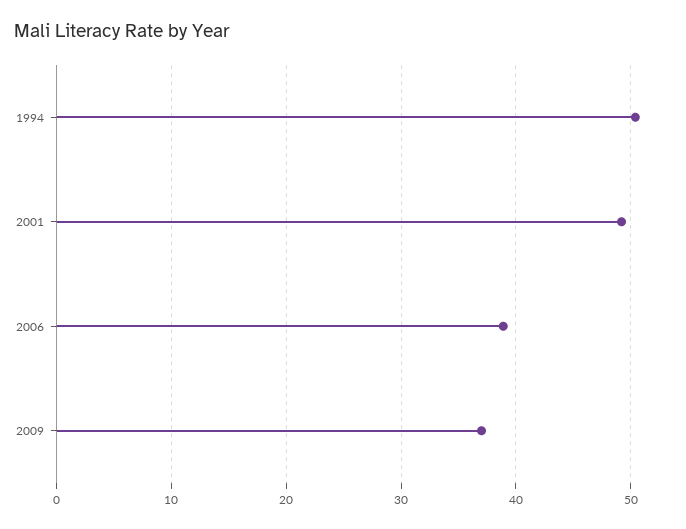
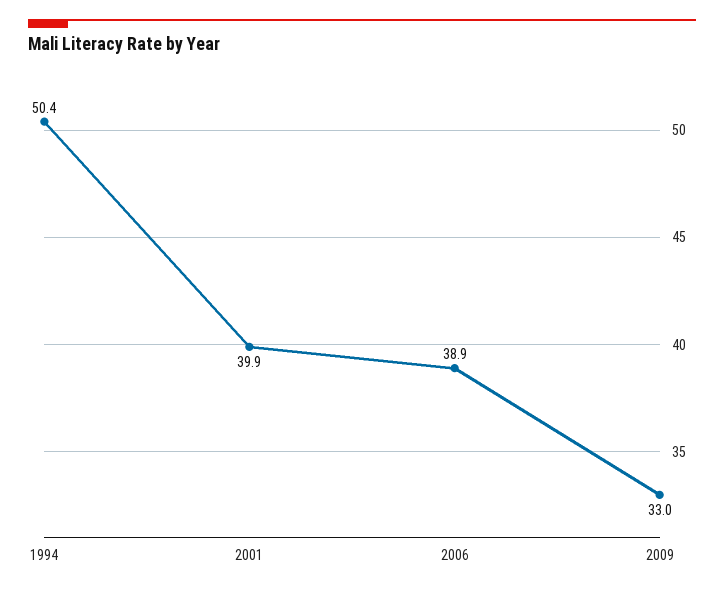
2001: 49 -> 39.9
2009: 37 -> 33

